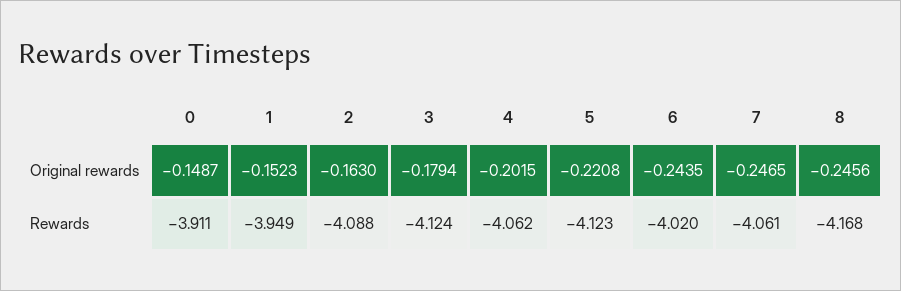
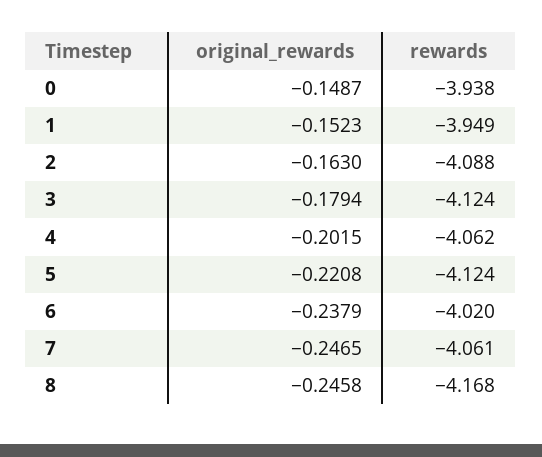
6, Original rewards: -0.2435 -> -0.2379
8, Original rewards: -0.2456 -> -0.2458
0, Rewards: -3.911 -> -3.938
5, Rewards: -4.123 -> -4.124

